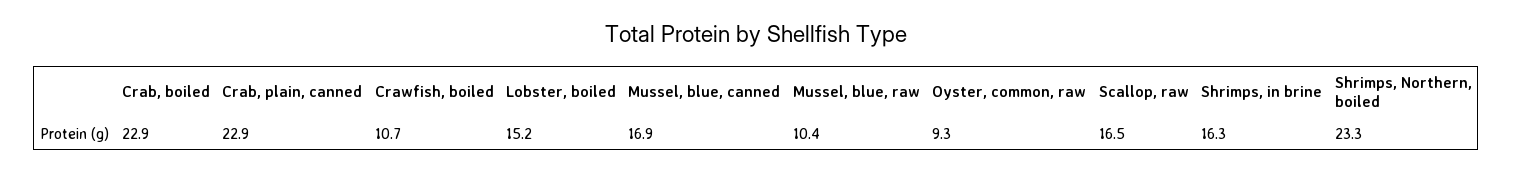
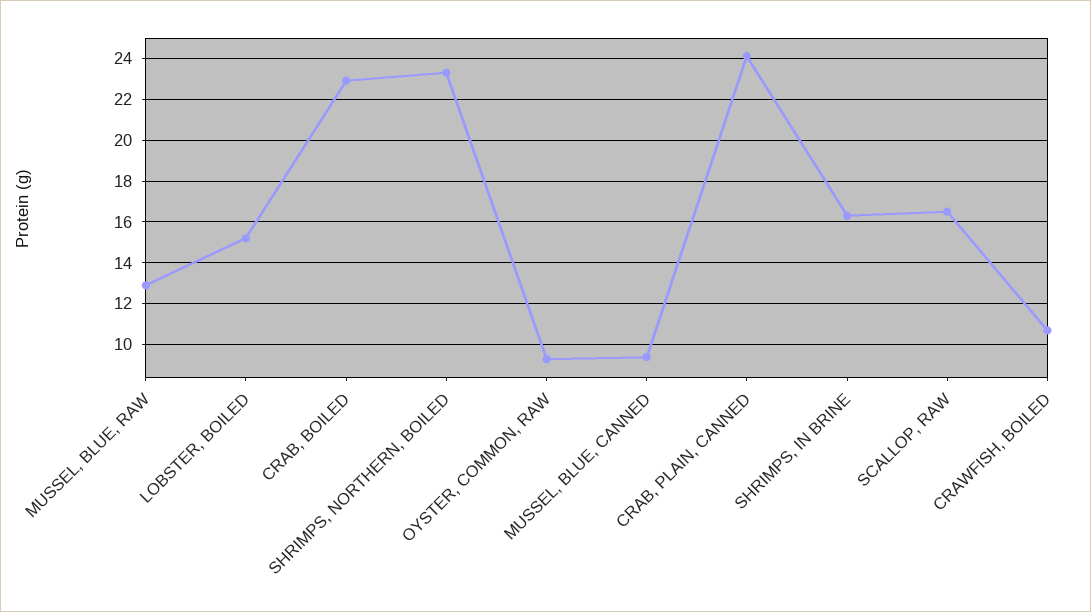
Crab, plain, canned: 22.9 -> 24
Mussel, blue, canned: 16.9 -> 9.5
Mussel, blue, raw: 10.4 -> 13

